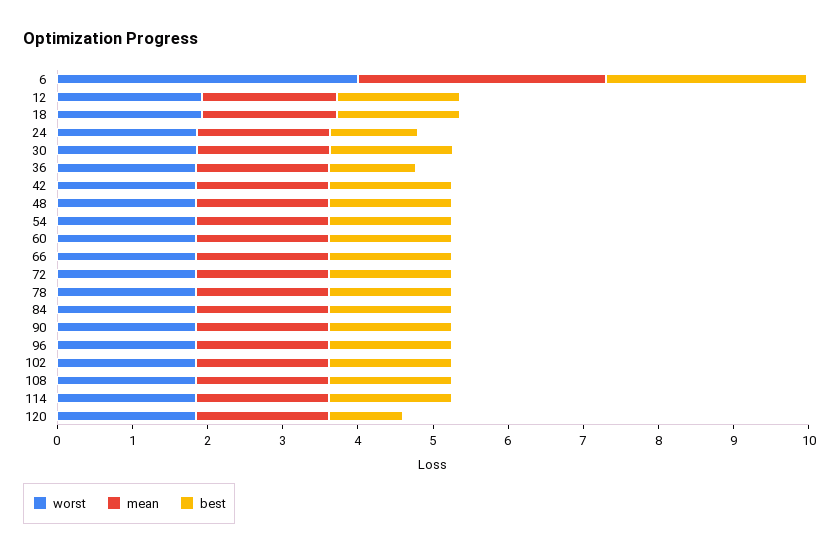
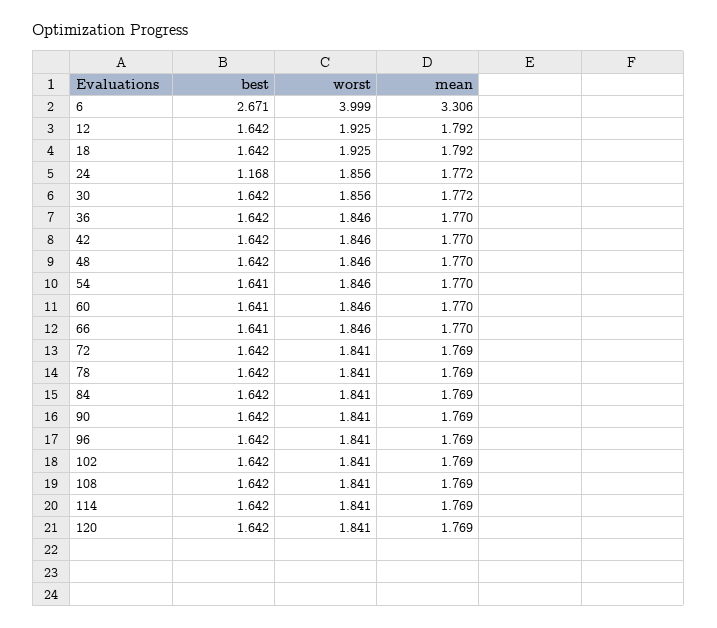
best, 36: 1.2 -> 1.642
best, 120: 1 -> 1.642

